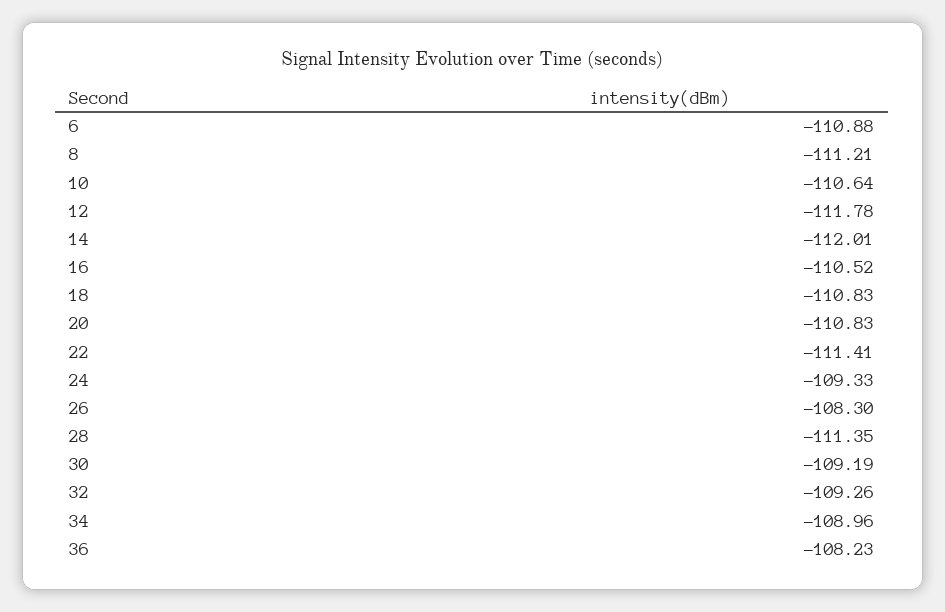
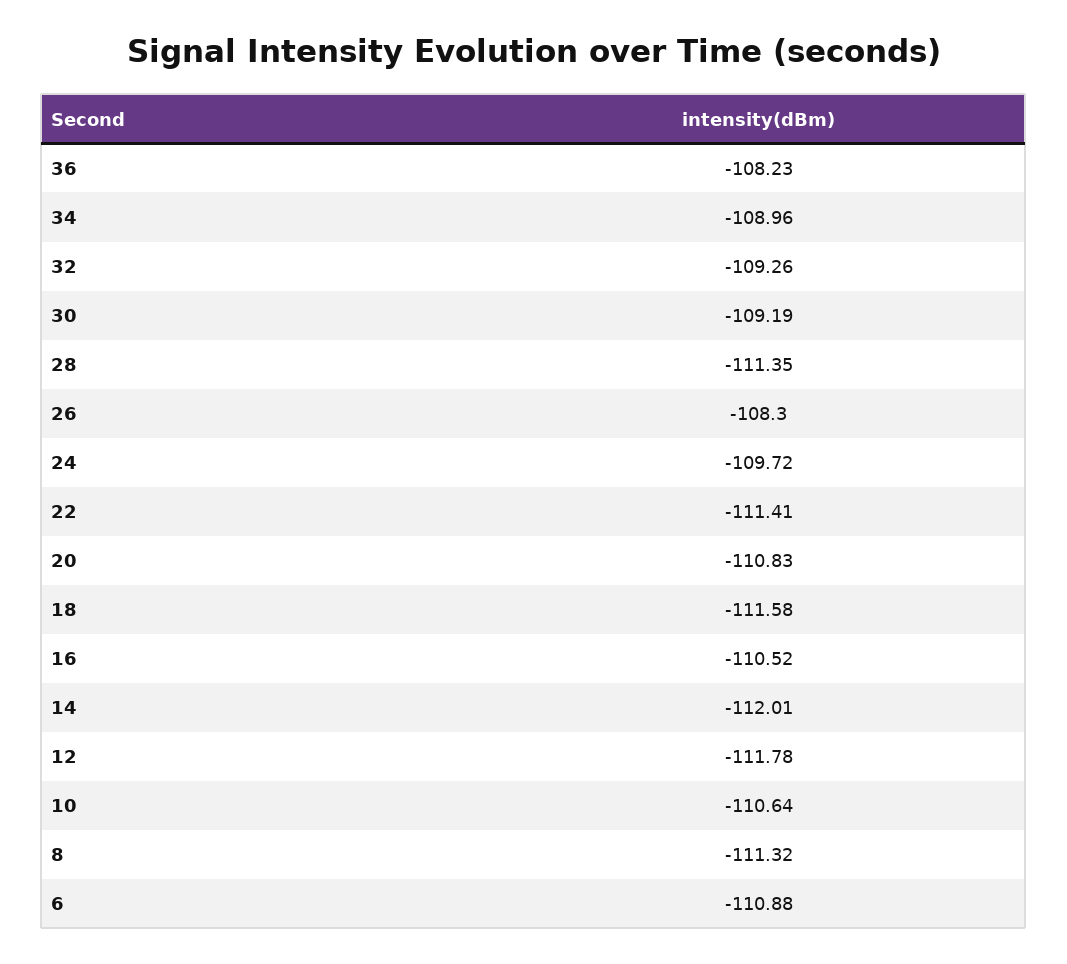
8: -111.21 -> -111.32
18: -110.83 -> -111.58
24: -109.33 -> -109.72

